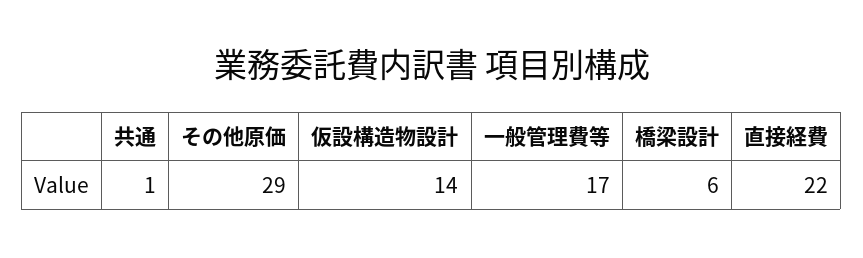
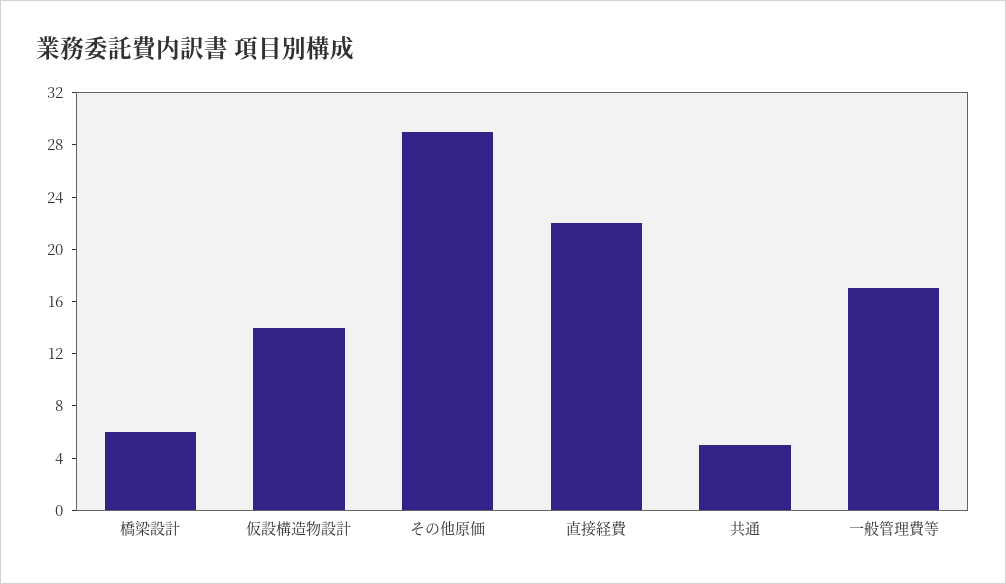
共通: 1 -> 5

